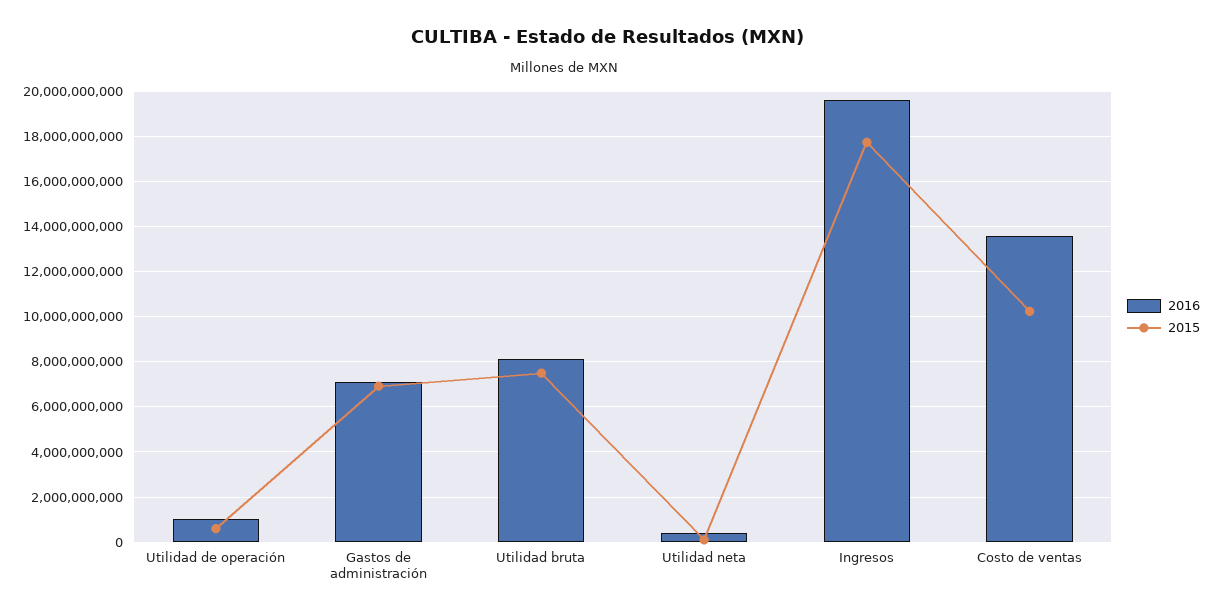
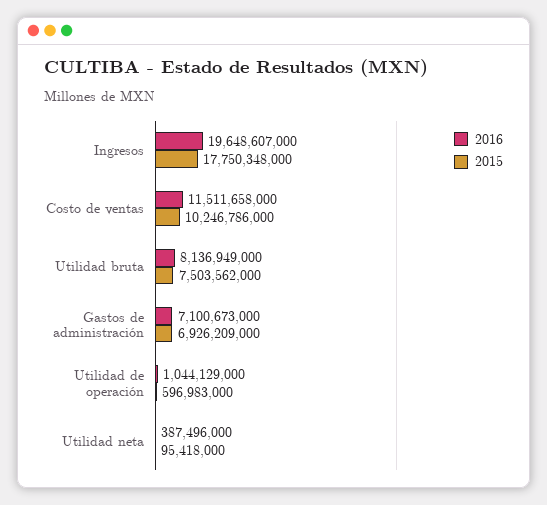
2016, Costo de ventas: 13500000000 -> 11511658000

